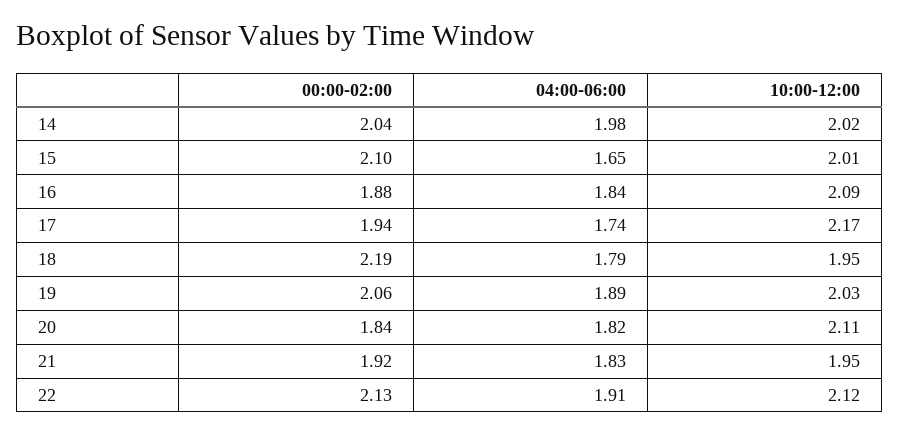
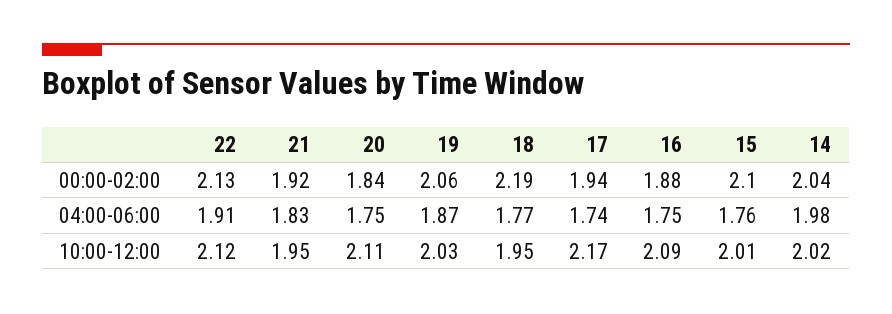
04:00-06:00, 15: 1.65 -> 1.76
04:00-06:00, 16: 1.84 -> 1.75
04:00-06:00, 18: 1.79 -> 1.77
04:00-06:00, 19: 1.89 -> 1.87
04:00-06:00, 20: 1.82 -> 1.75

